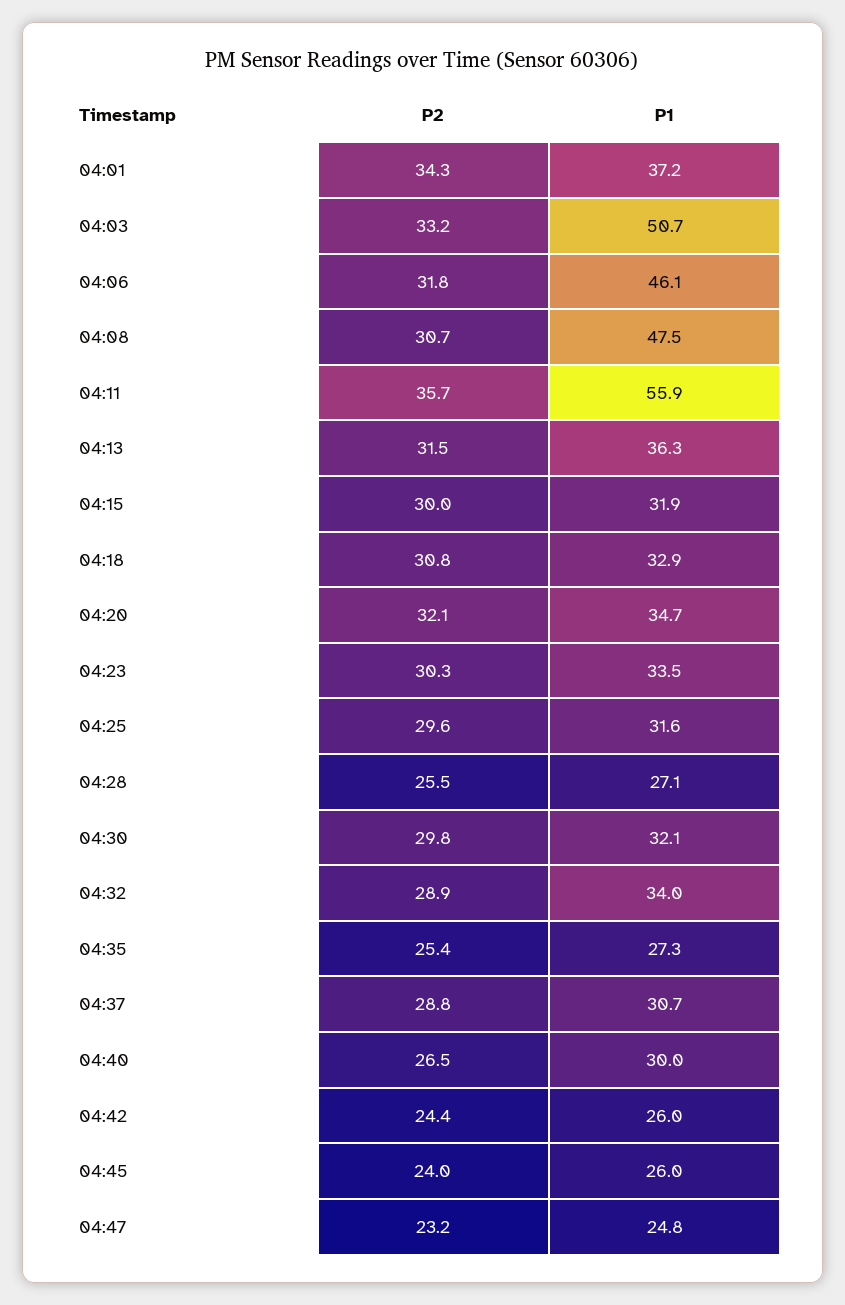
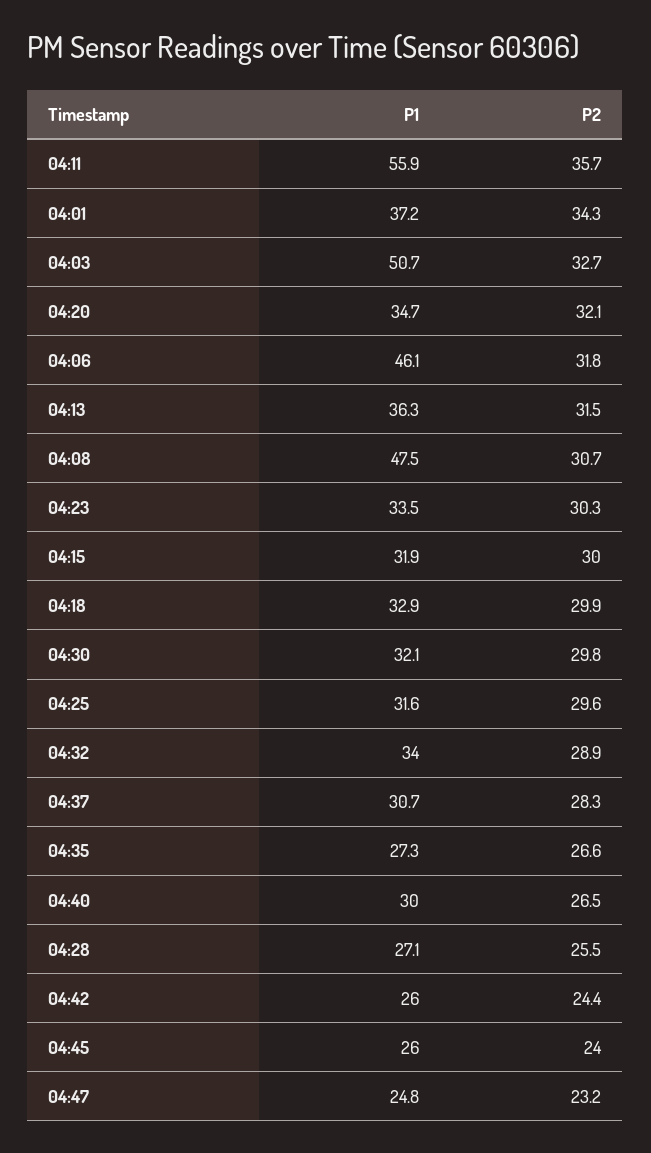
P2, 04:03: 33.2 -> 32.7
P2, 04:18: 30.8 -> 29.9
P2, 04:35: 25.4 -> 26.6
P2, 04:37: 28.8 -> 28.3

